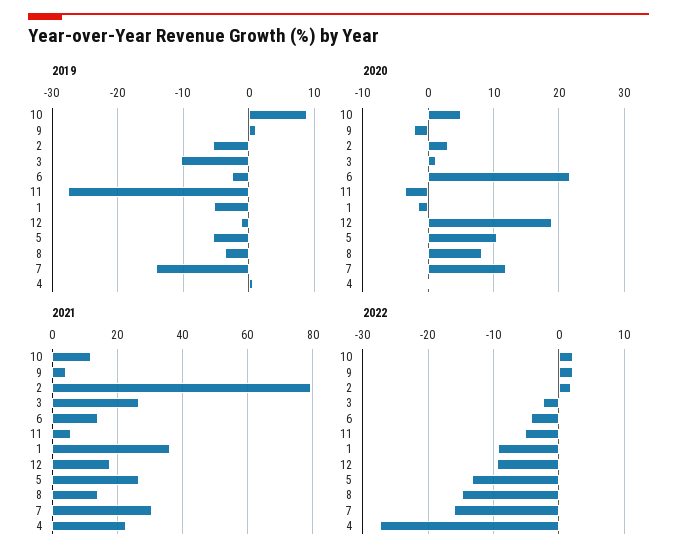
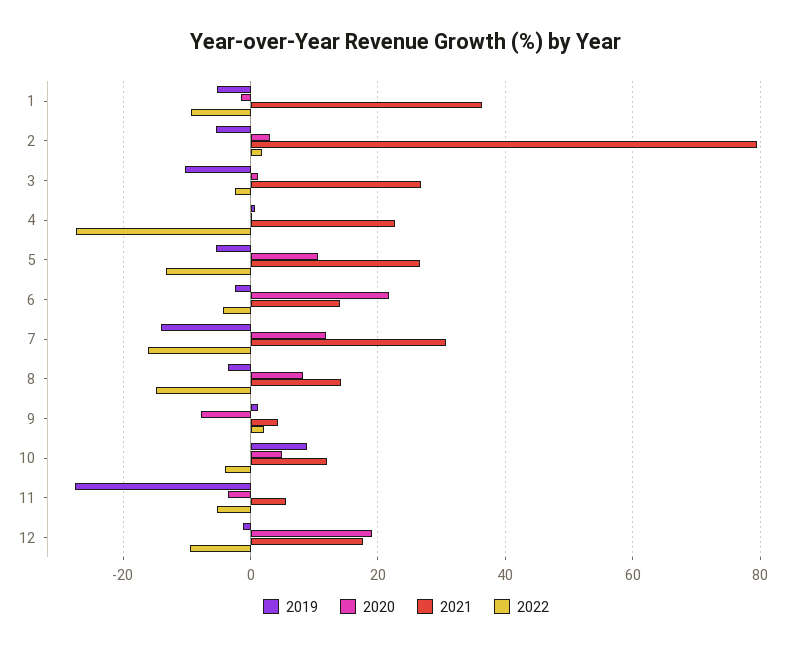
2020, 9: -2 -> -8
2022, 10: 2 -> -4

